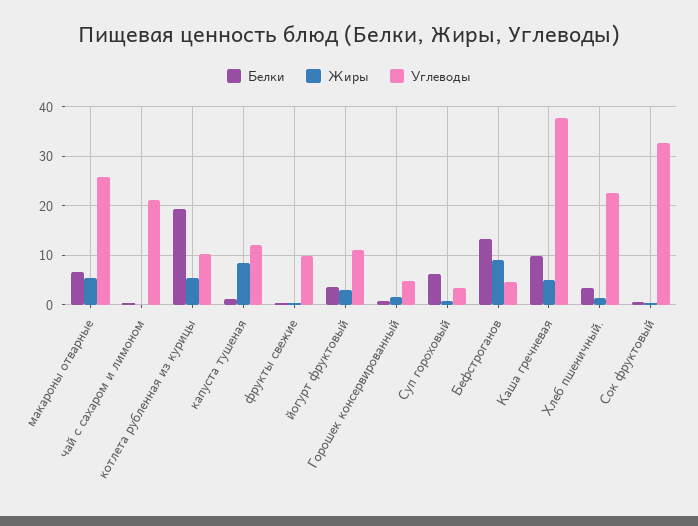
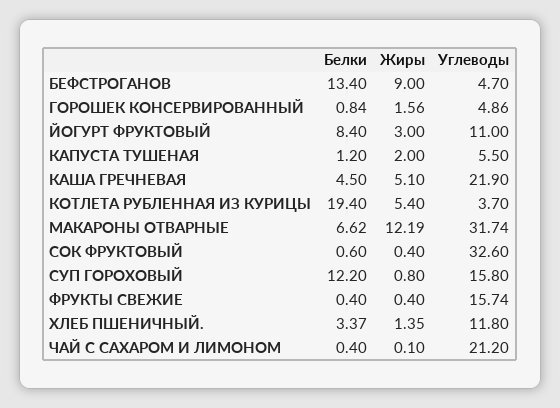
Жиры, макароны отварные: 6 -> 12.19
Углеводы, макароны отварные: 26 -> 31.74
Углеводы, котлета рубленная из курицы: 10 -> 3.7
Жиры, капуста тушеная: 8 -> 2
Углеводы, капуста тушеная: 12 -> 5.5
Углеводы, фрукты свежие: 10 -> 15.74
Белки, йогурт фруктовый: 4 -> 8.4
Белки, Суп гороховый: 6 -> 12.2
Углеводы, Суп гороховый: 4 -> 15.8
Белки, Каша гречневая: 10 -> 4.5
Углеводы, Каша гречневая: 38 -> 21.9
Углеводы, Хлеб пшеничный.: 22 -> 11.8

